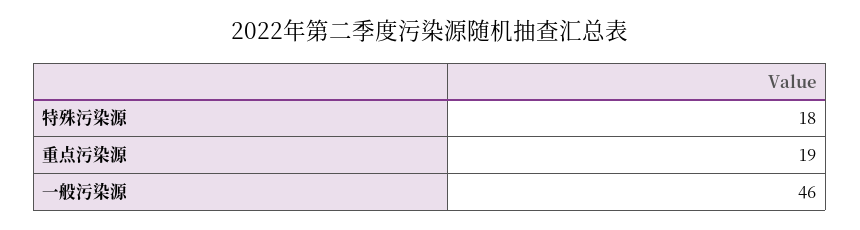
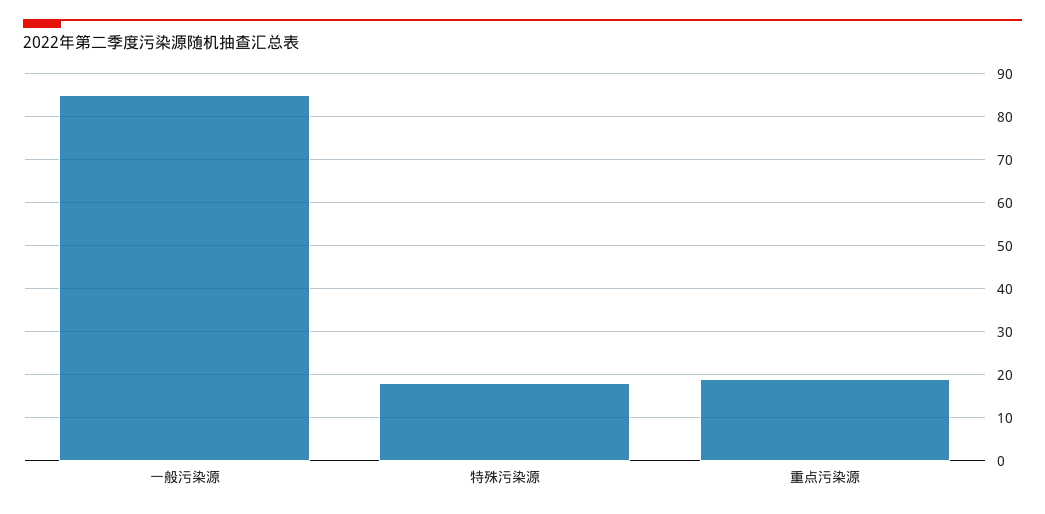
一般污染源: 46 -> 85

